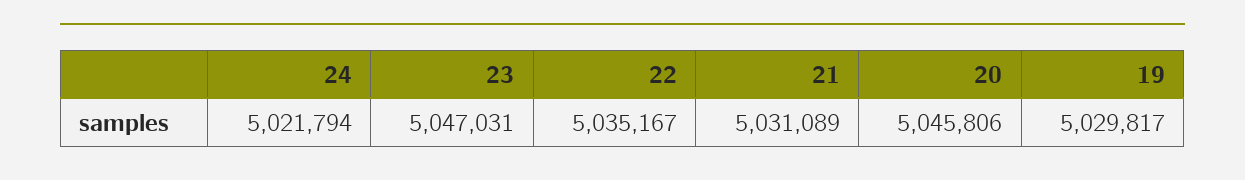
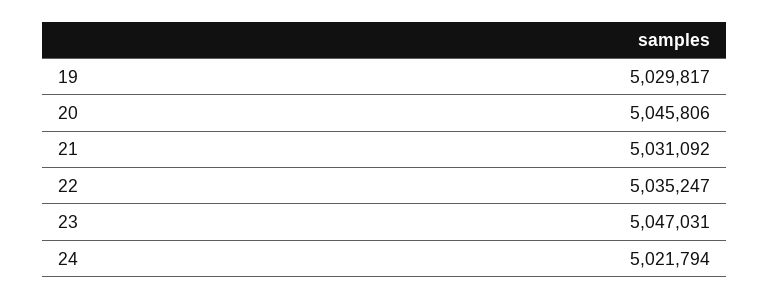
22: 5035167 -> 5035247
21: 5031089 -> 5031092

